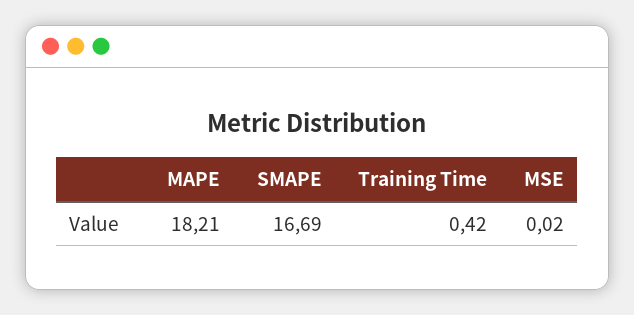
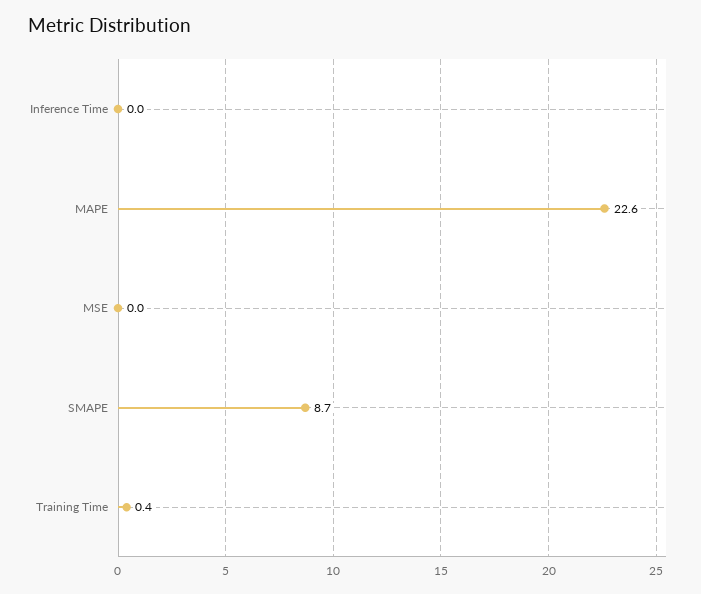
MAPE: 18.21 -> 22.6
SMAPE: 16.69 -> 8.7
Inference Time: none -> 0

